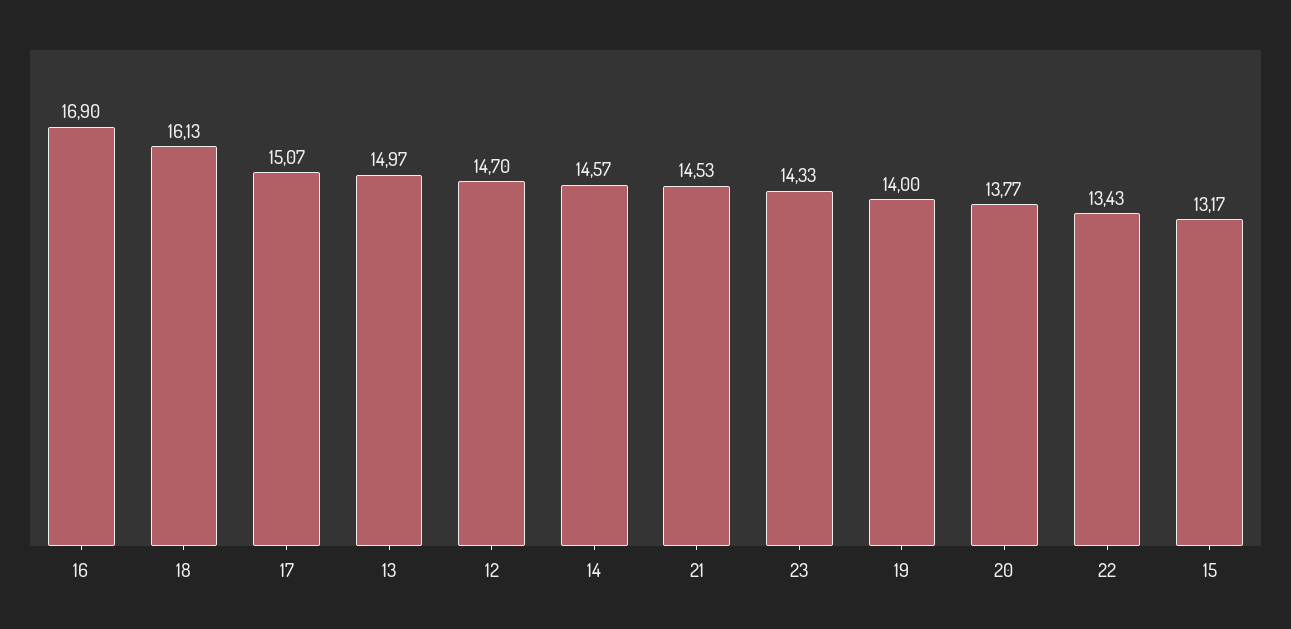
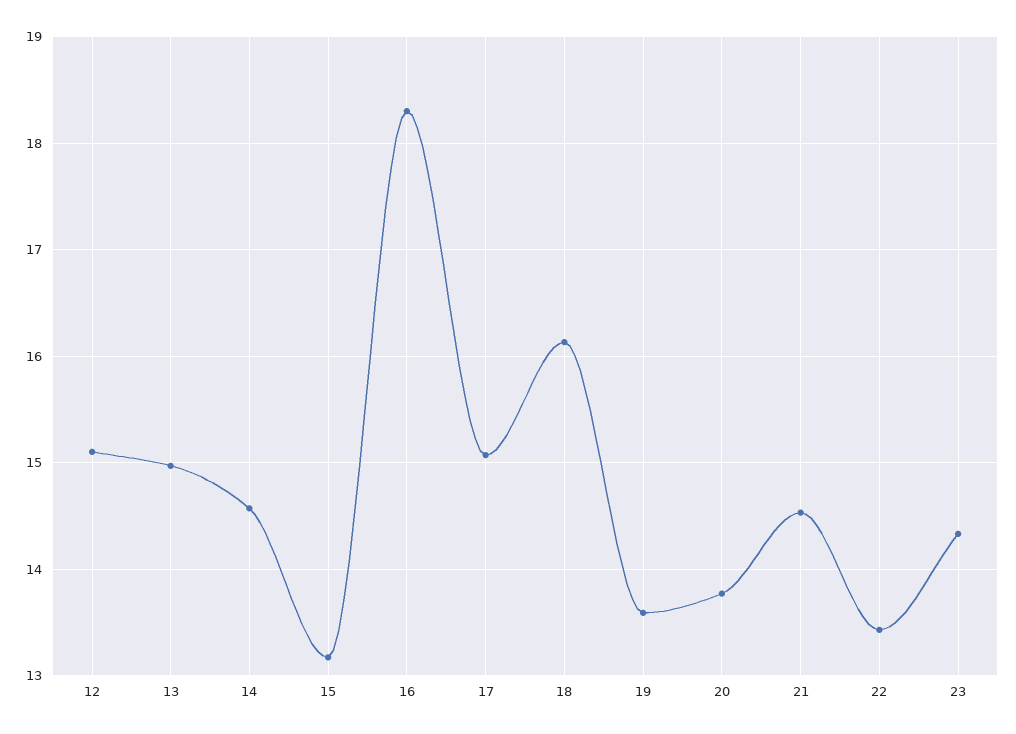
16: 16.9 -> 18.3
12: 14.7 -> 15.1
19: 14 -> 13.6

